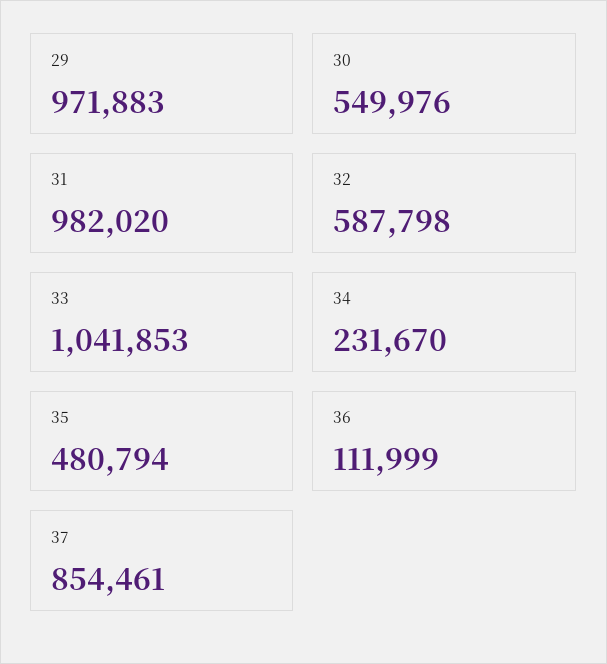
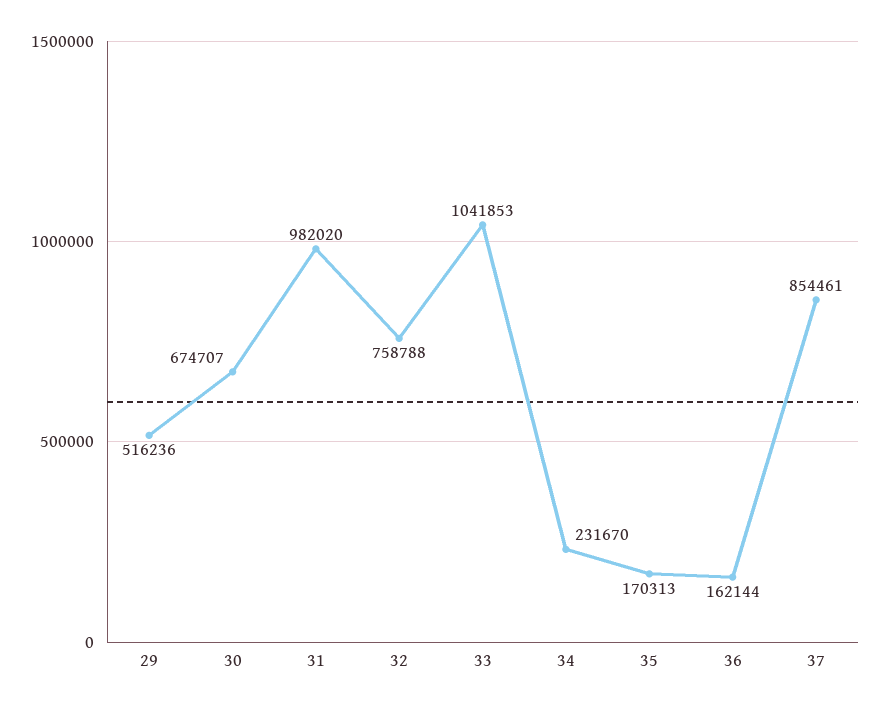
29: 971883 -> 516236
30: 549976 -> 674707
32: 587798 -> 758788
35: 480794 -> 170313
36: 111999 -> 162144

